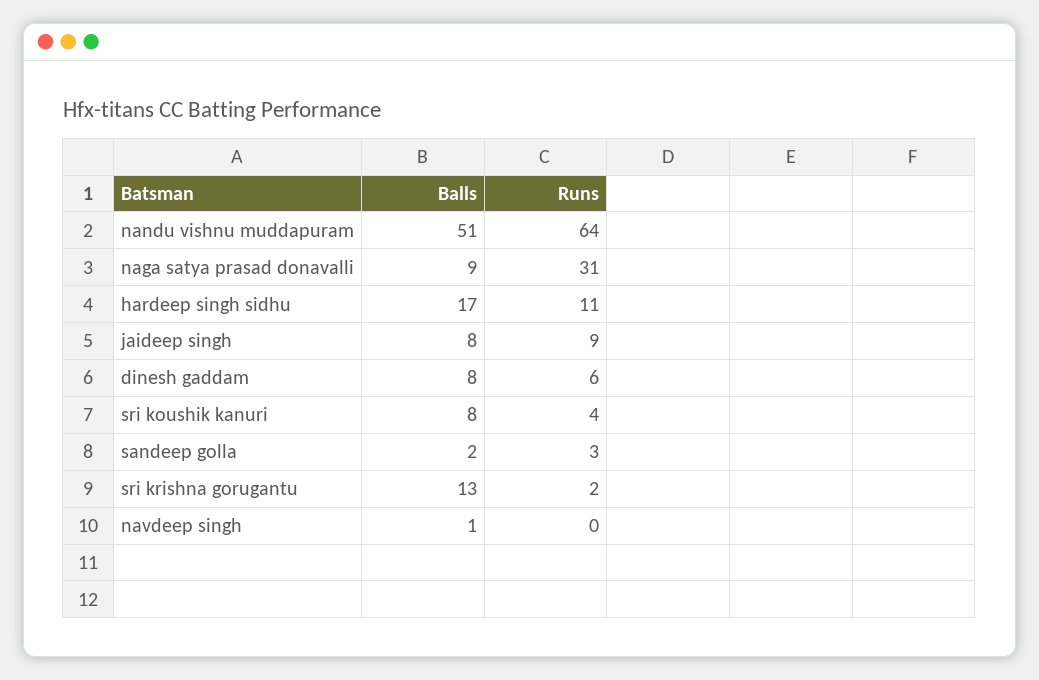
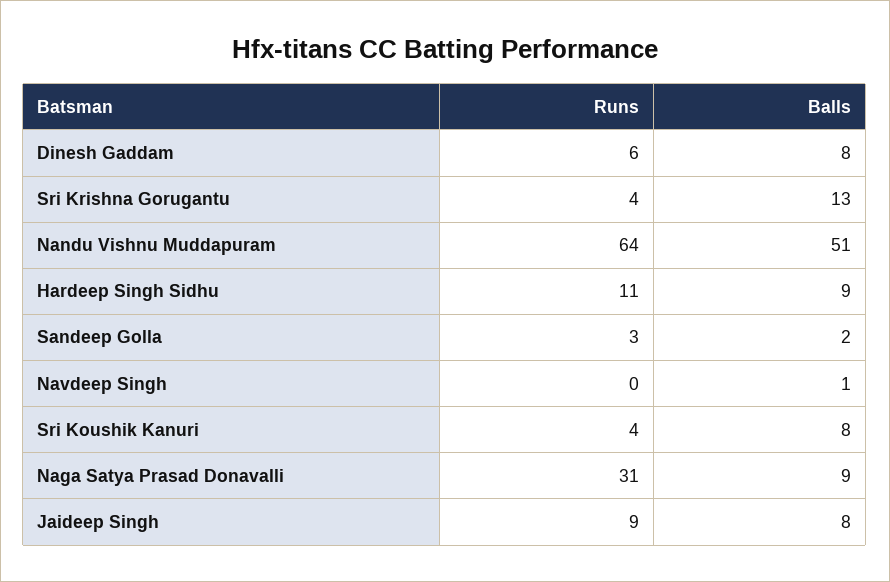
Balls, hardeep singh sidhu: 17 -> 9
Runs, sri krishna gorugantu: 2 -> 4

